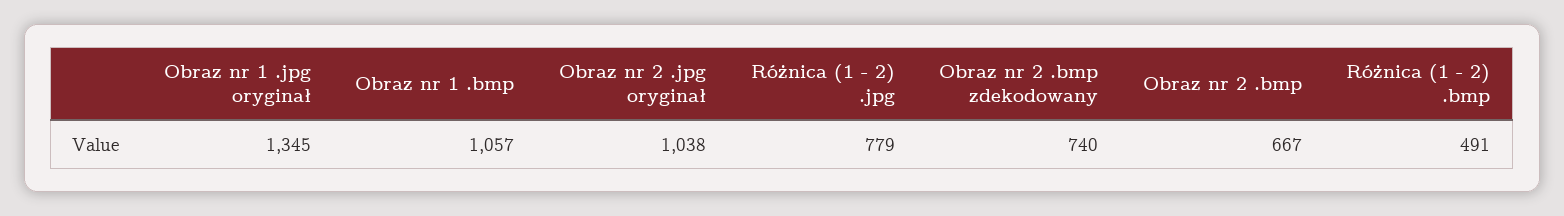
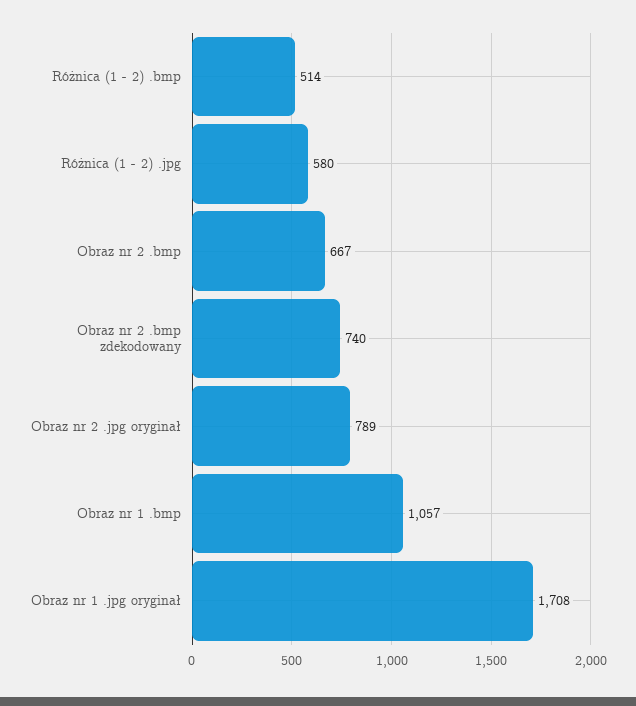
Obraz nr 1 .jpg oryginał: 1345 -> 1708
Obraz nr 2 .jpg oryginał: 1038 -> 789
Różnica (1 - 2) .jpg: 779 -> 580
Różnica (1 - 2) .bmp: 491 -> 514

